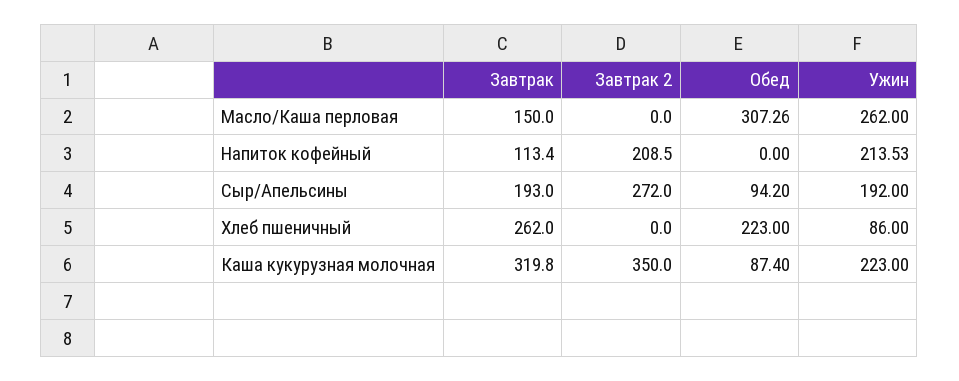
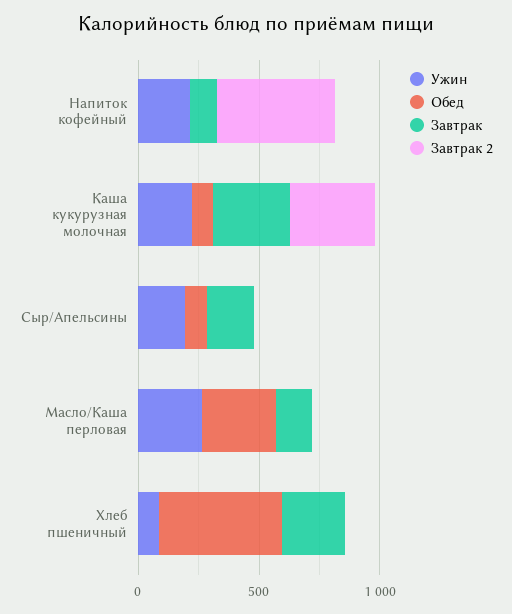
Завтрак 2, Напиток кофейный: 208.5 -> 500
Завтрак 2, Сыр/Апельсины: 272 -> 0
Обед, Хлеб пшеничный: 223 -> 500

